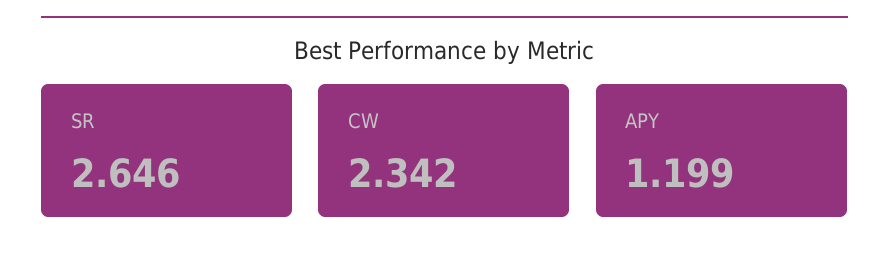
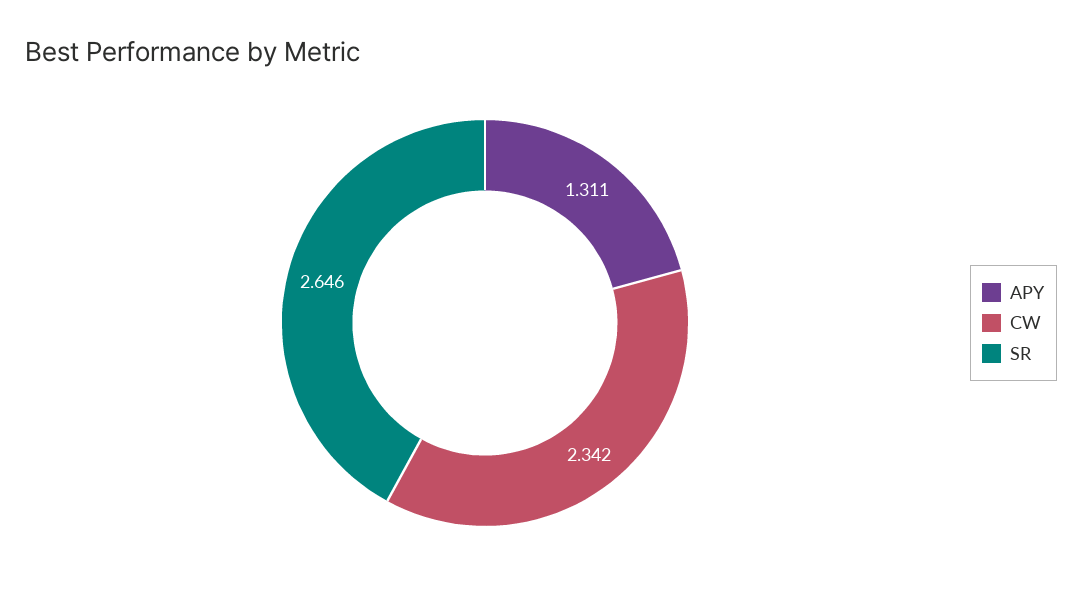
APY: 1.199 -> 1.311

